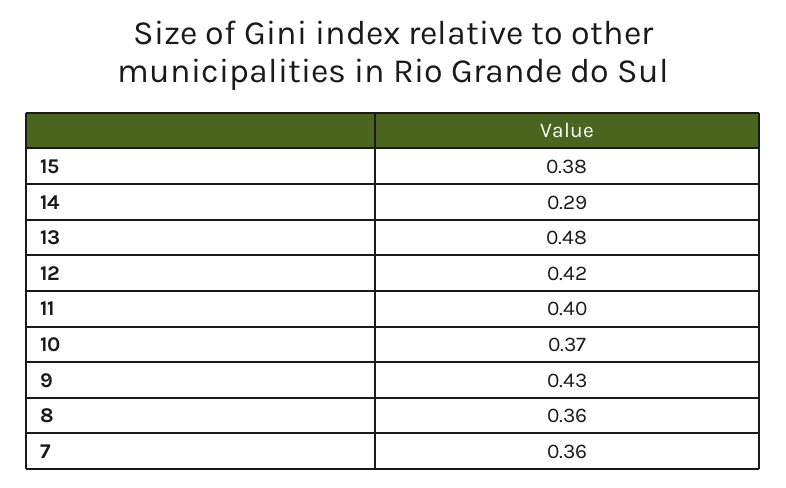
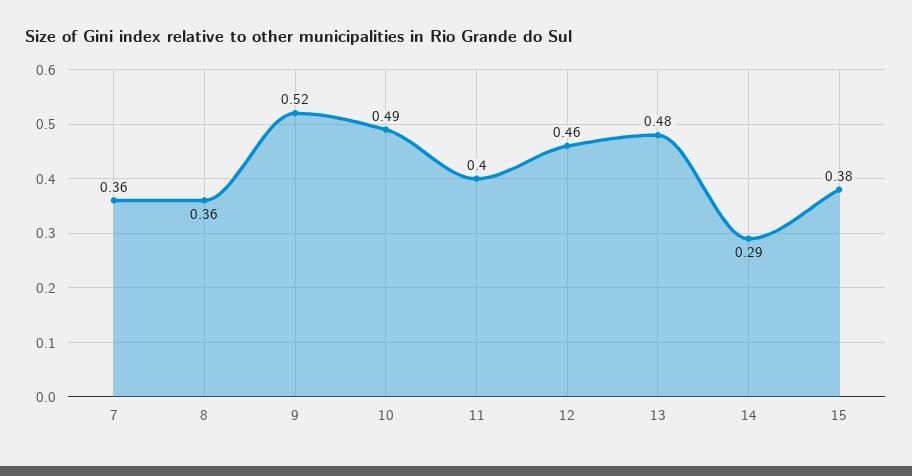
12: 0.42 -> 0.46
10: 0.37 -> 0.49
9: 0.43 -> 0.52

